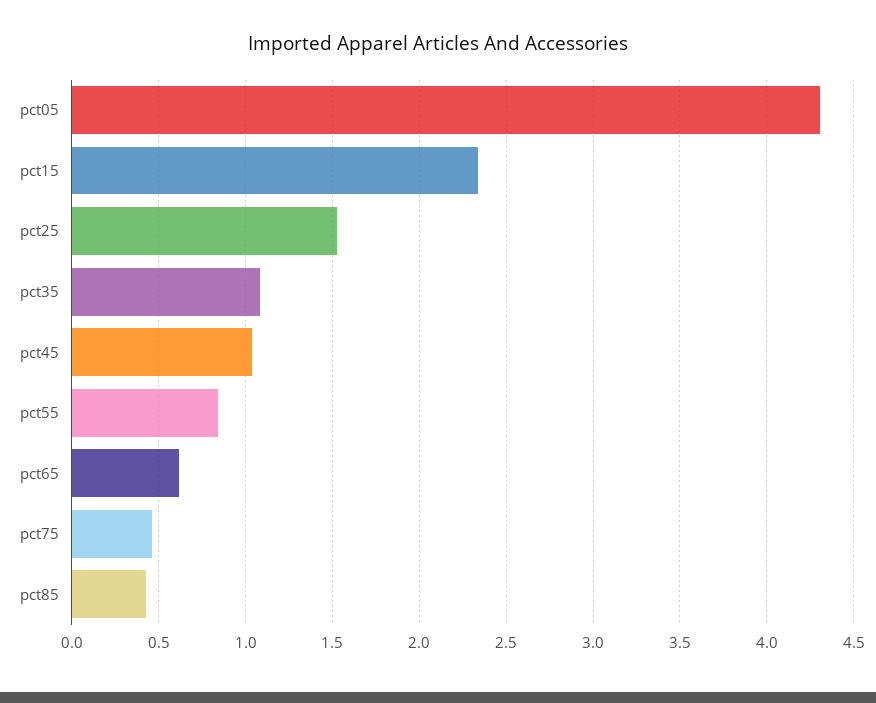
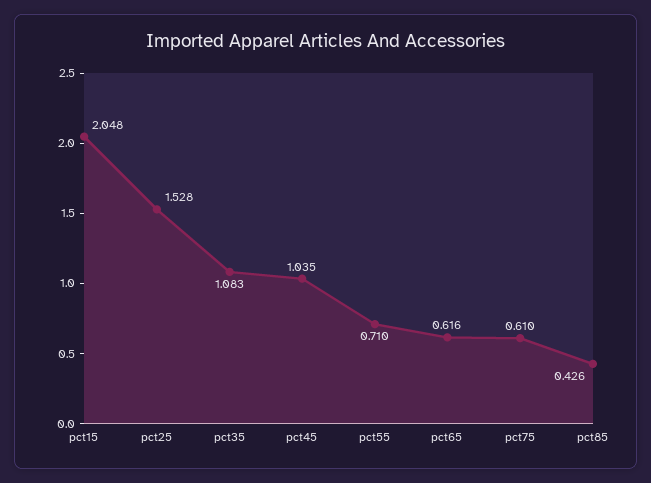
pct05: 4.3 -> none
pct15: 2.35 -> 2.048
pct55: 0.85 -> 0.71
pct75: 0.45 -> 0.61

